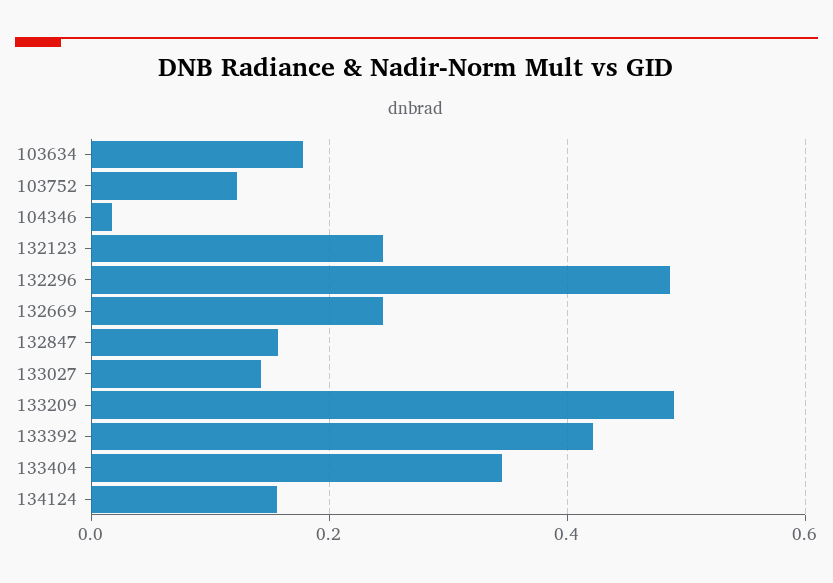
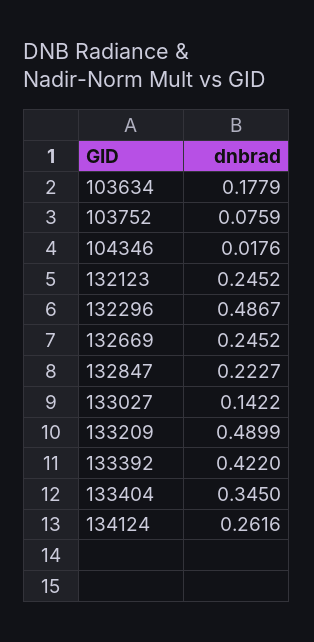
103752: 0.12 -> 0.0759
132847: 0.16 -> 0.2227
134124: 0.16 -> 0.2616

